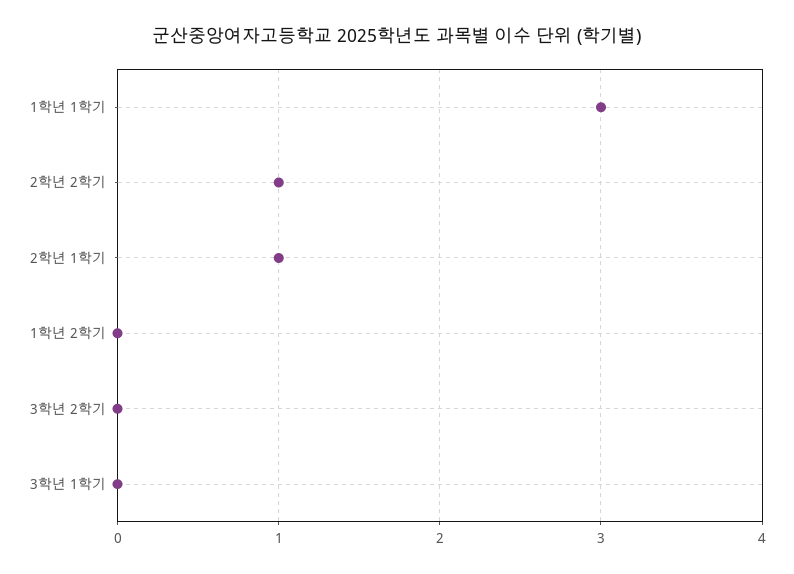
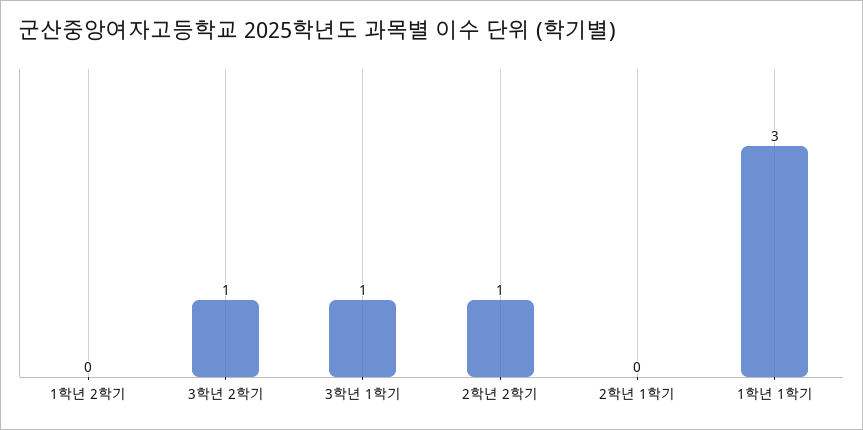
2학년 1학기: 1 -> 0
3학년 2학기: 0 -> 1
3학년 1학기: 0 -> 1

